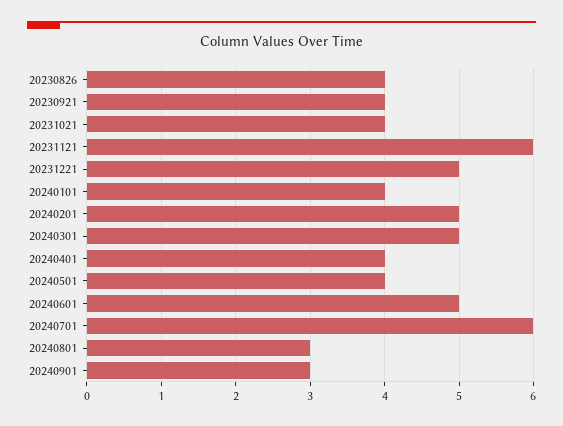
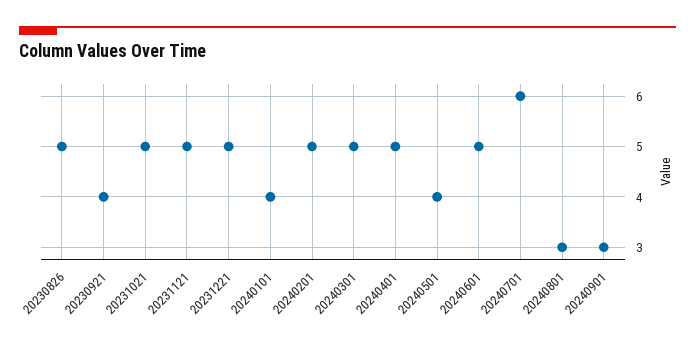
20230826: 4 -> 5
20231021: 4 -> 5
20231121: 6 -> 5
20240401: 4 -> 5

